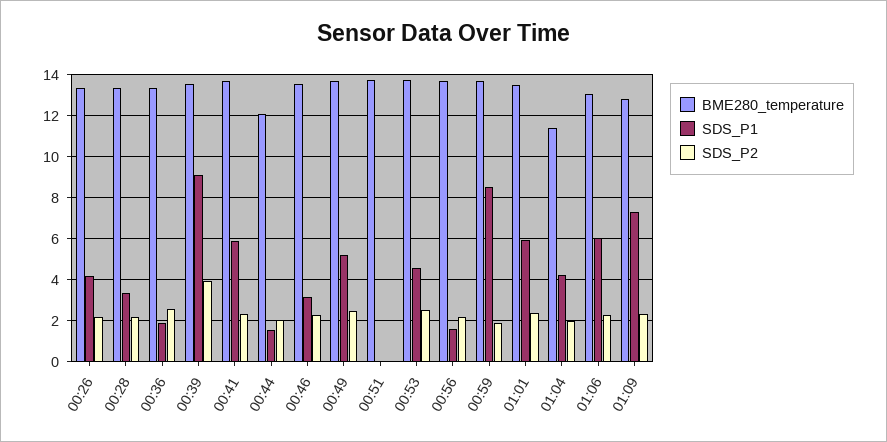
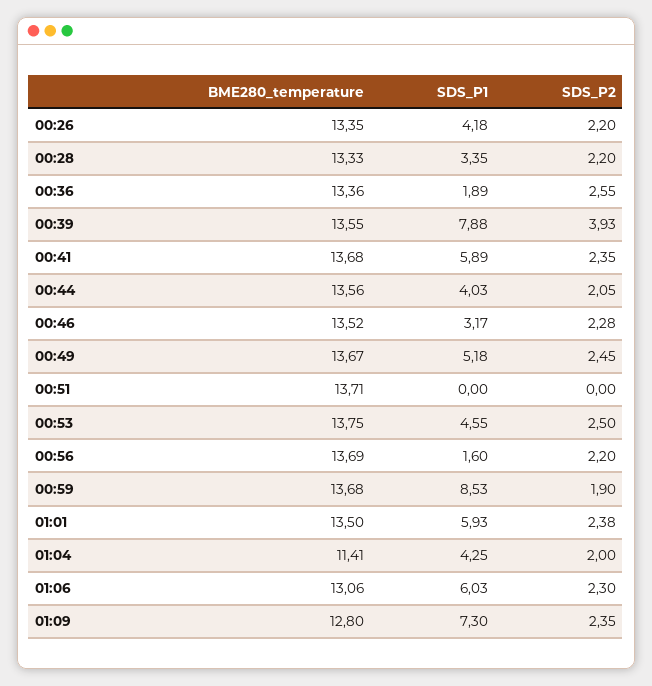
SDS_P1, 00:39: 9 -> 7.88
BME280_temperature, 00:44: 12 -> 13.56
SDS_P1, 00:44: 1.5 -> 4.03

